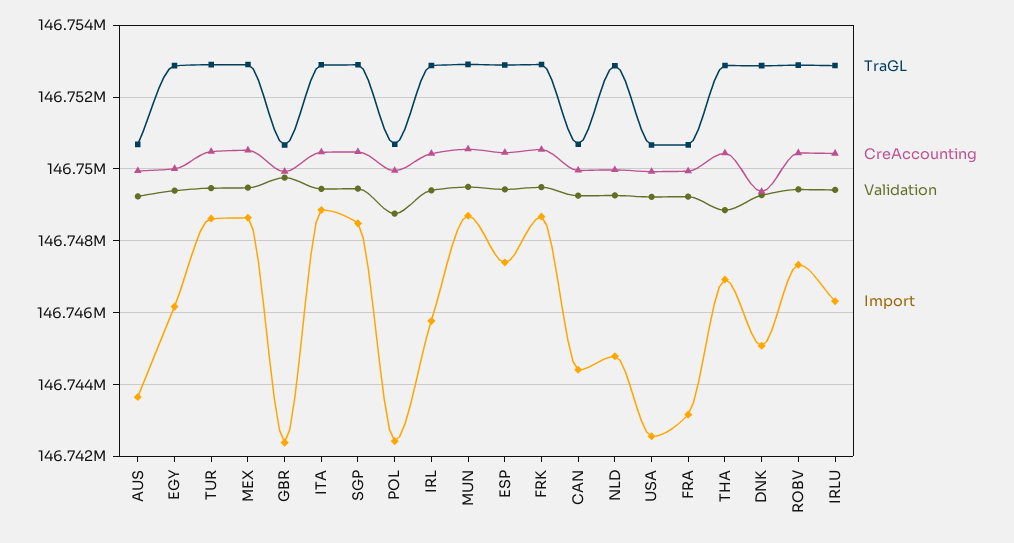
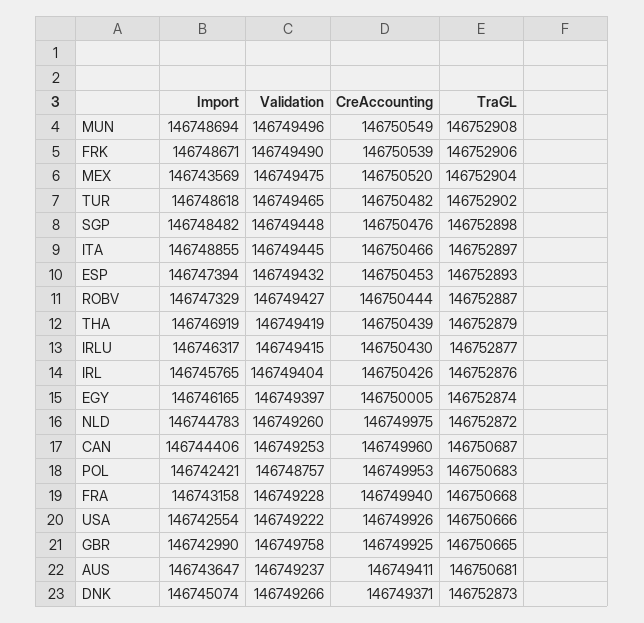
CreAccounting, AUS: 146750000 -> 146749411
Import, MEX: 146748600 -> 146743569
Import, GBR: 146742400 -> 146742990
Validation, THA: 146748800 -> 146749419

